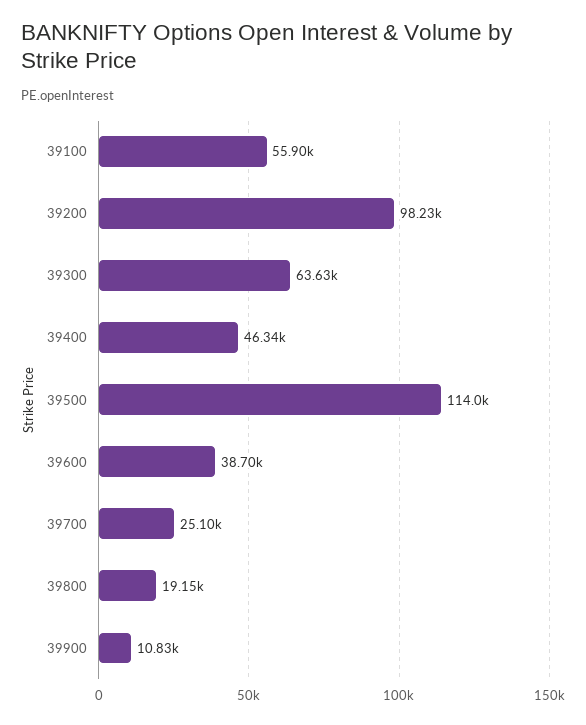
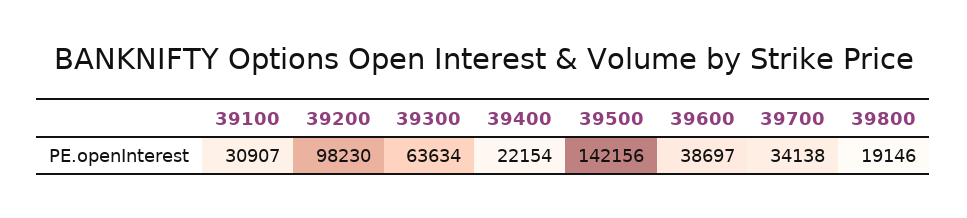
39100: 55900 -> 30907
39400: 46340 -> 22154
39500: 114000 -> 142156
39700: 25100 -> 34138
39900: 10830 -> none

